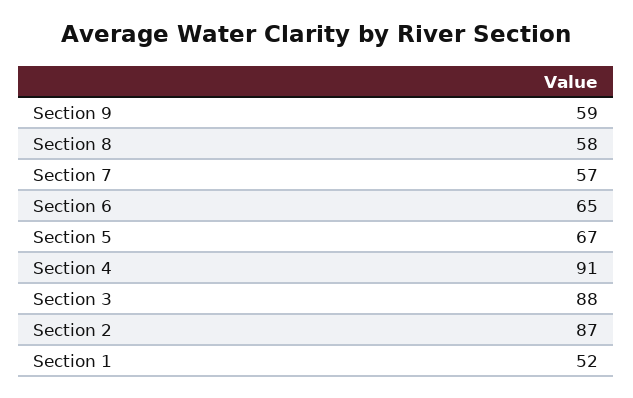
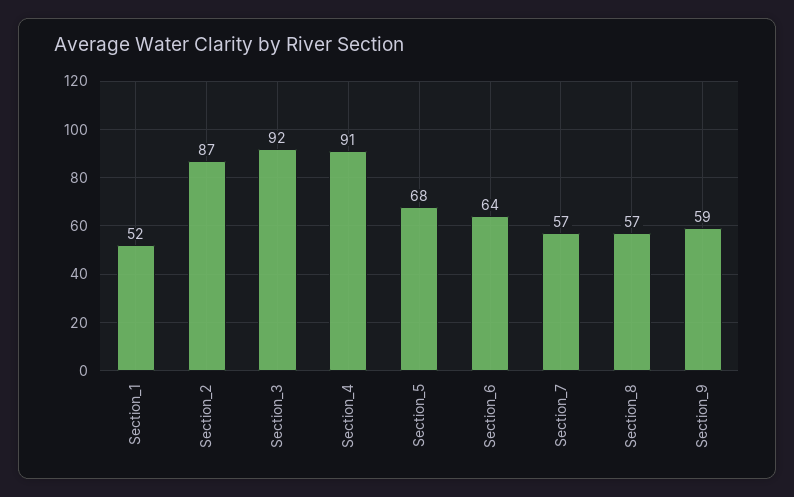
Section 8: 58 -> 57
Section 6: 65 -> 64
Section 5: 67 -> 68
Section 3: 88 -> 92

